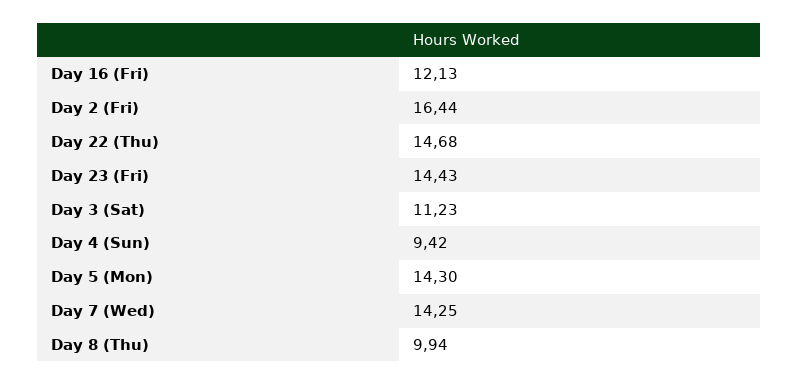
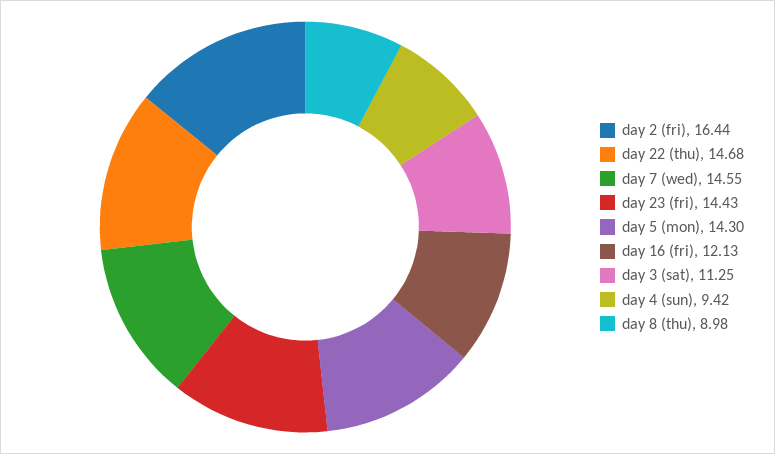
Day 3 (Sat): 11.23 -> 11.25
Day 7 (Wed): 14.25 -> 14.55
Day 8 (Thu): 9.94 -> 8.98

